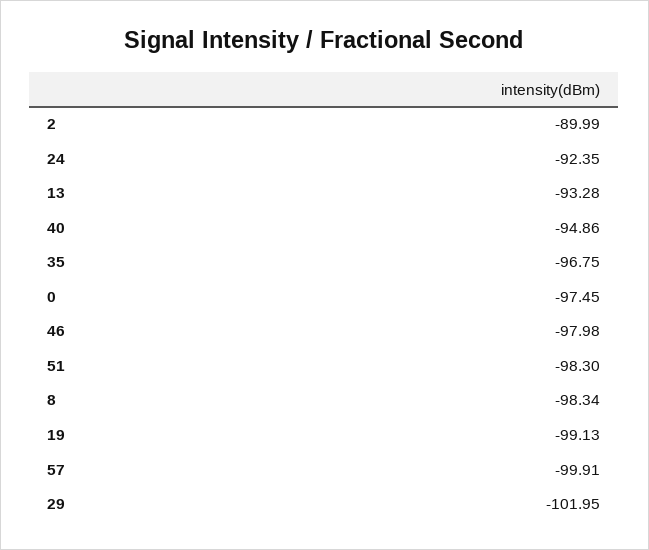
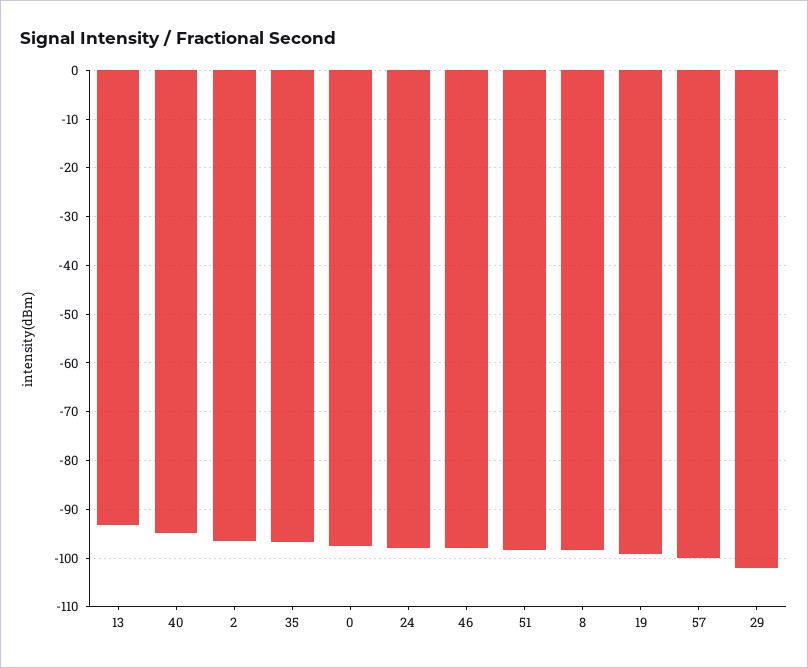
2: -89.99 -> -96
24: -92.35 -> -98

